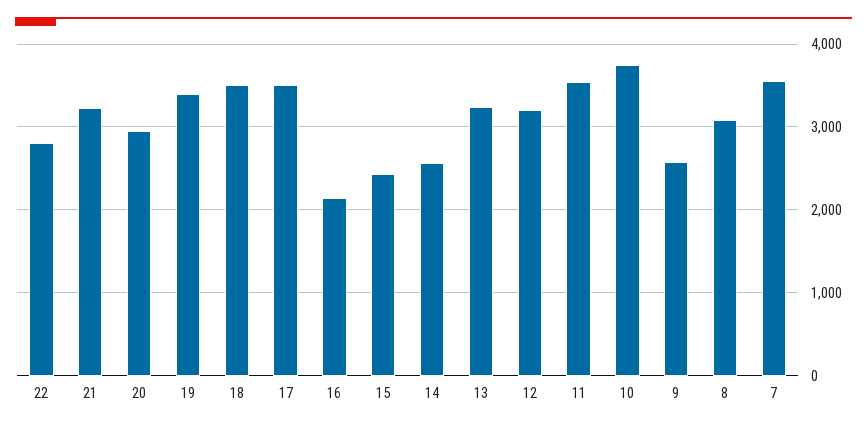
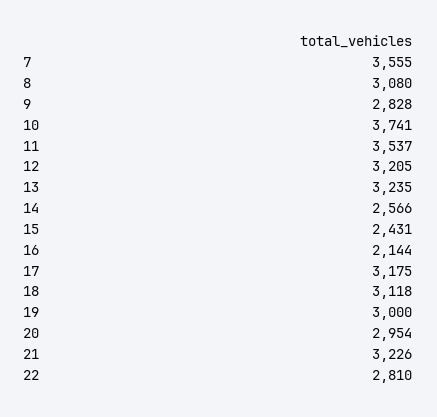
19: 3400 -> 3000
18: 3500 -> 3118
17: 3500 -> 3175
9: 2600 -> 2828

